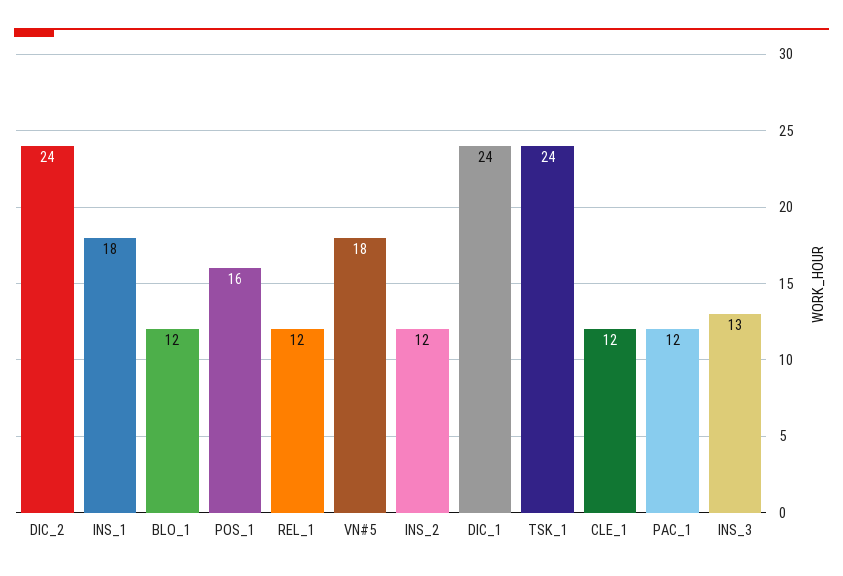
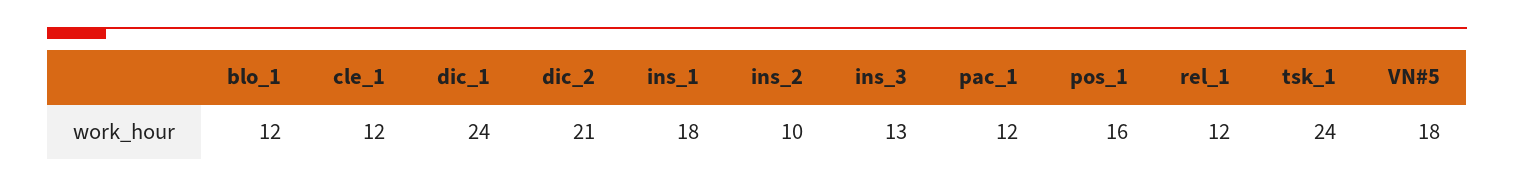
DIC_2: 24 -> 21
INS_2: 12 -> 10

